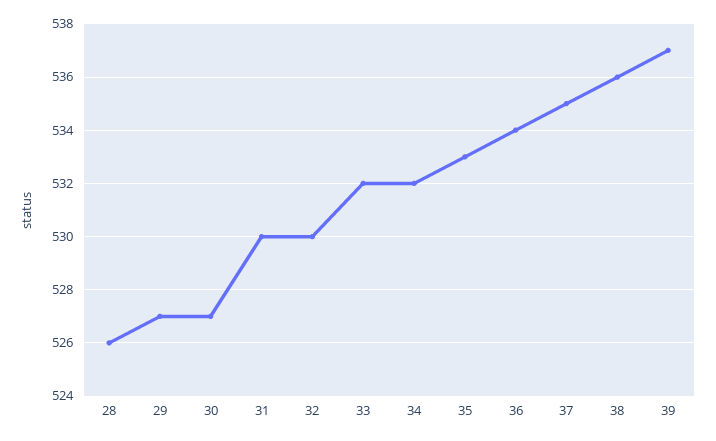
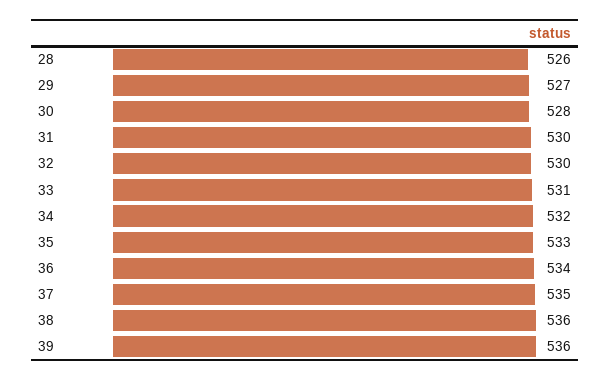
30: 527 -> 528
33: 532 -> 531
39: 537 -> 536

